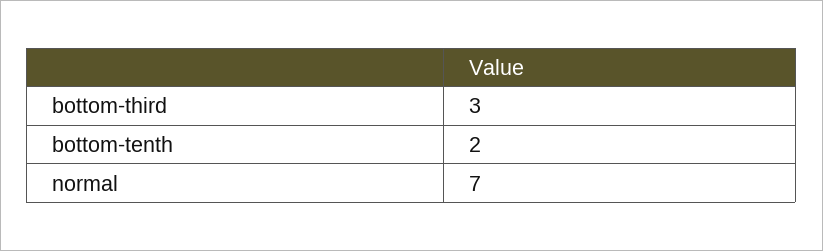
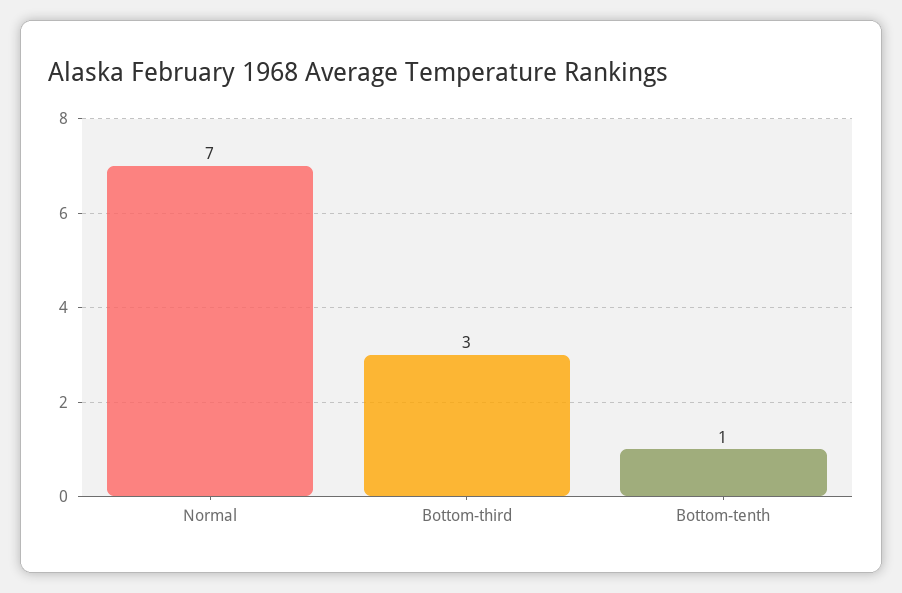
bottom-tenth: 2 -> 1

